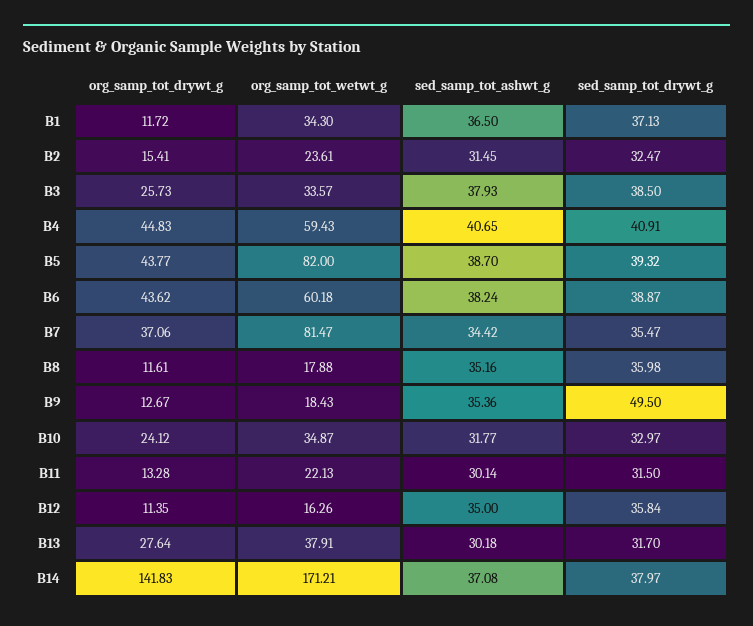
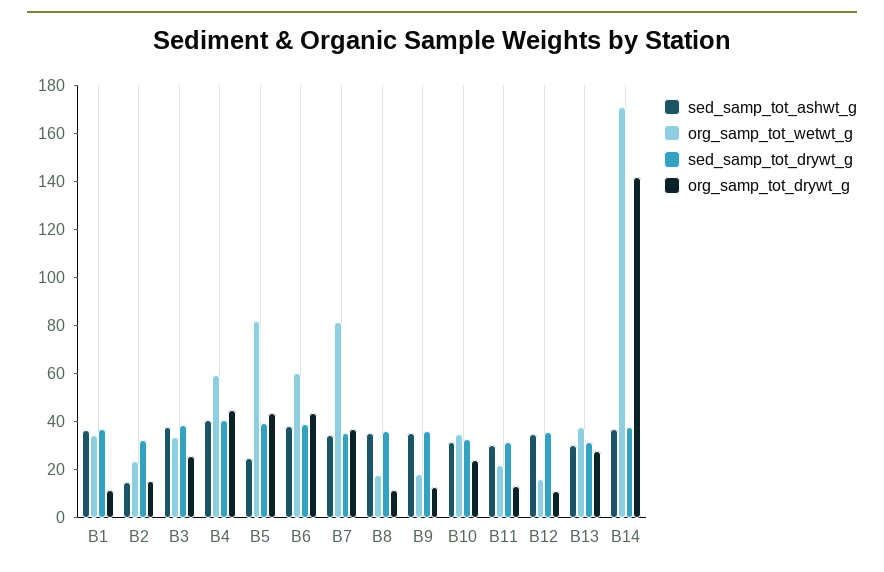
sed_samp_tot_ashwt_g, B2: 31.45 -> 15
sed_samp_tot_ashwt_g, B5: 38.7 -> 25
sed_samp_tot_drywt_g, B9: 49.5 -> 35

